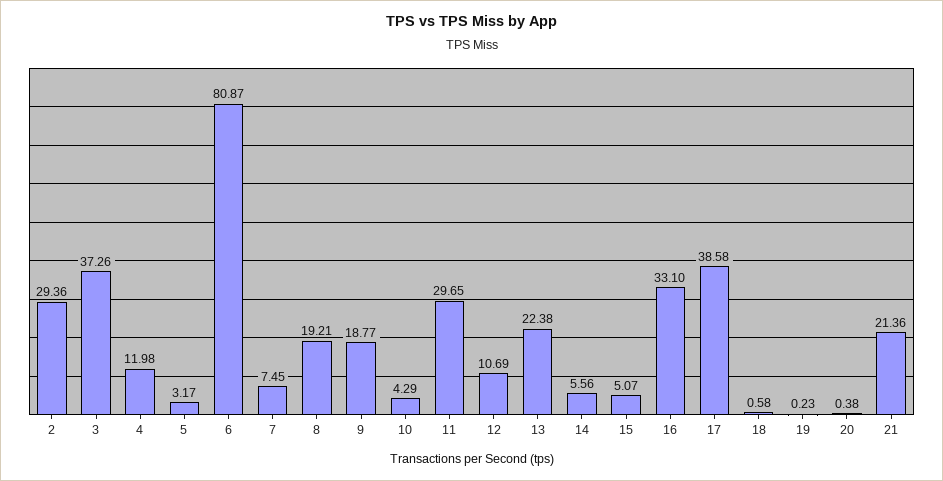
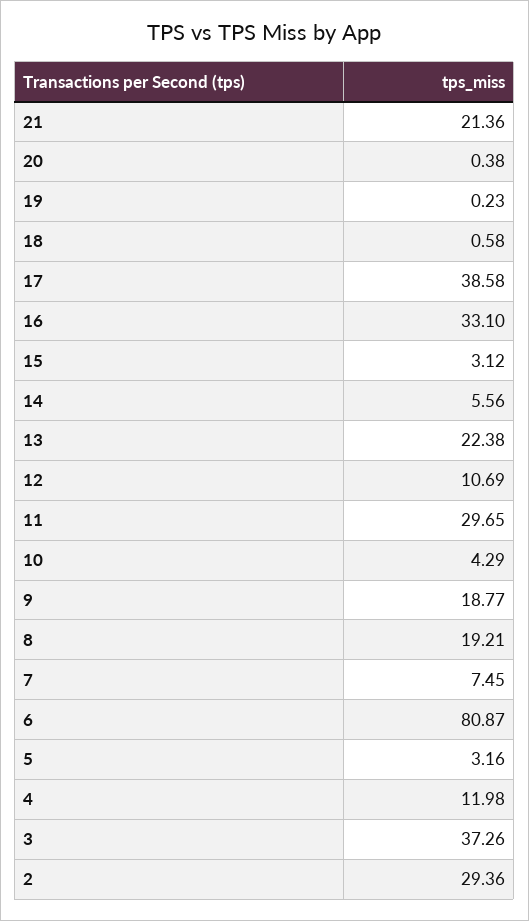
5: 3.17 -> 3.16
15: 5.07 -> 3.12

